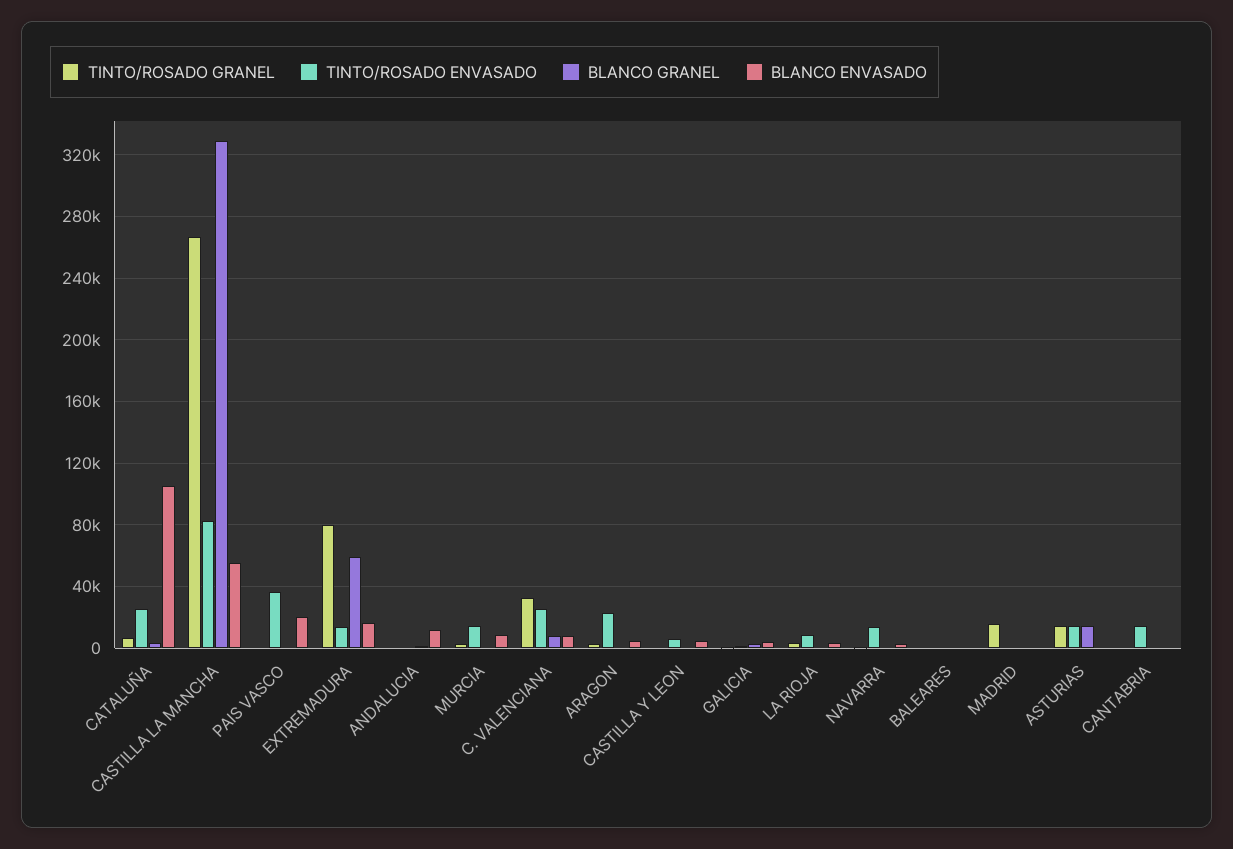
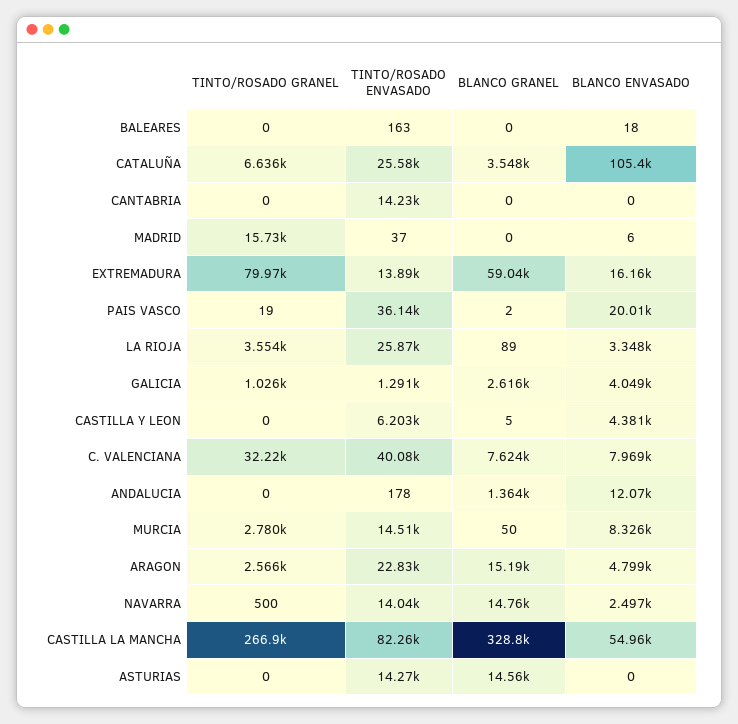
TINTO/ROSADO ENVASADO, C. VALENCIANA: 25000 -> 40080
BLANCO GRANEL, ARAGON: 0 -> 15190
TINTO/ROSADO ENVASADO, LA RIOJA: 10000 -> 25870
BLANCO GRANEL, NAVARRA: 0 -> 14760
TINTO/ROSADO GRANEL, ASTURIAS: 15000 -> 0

